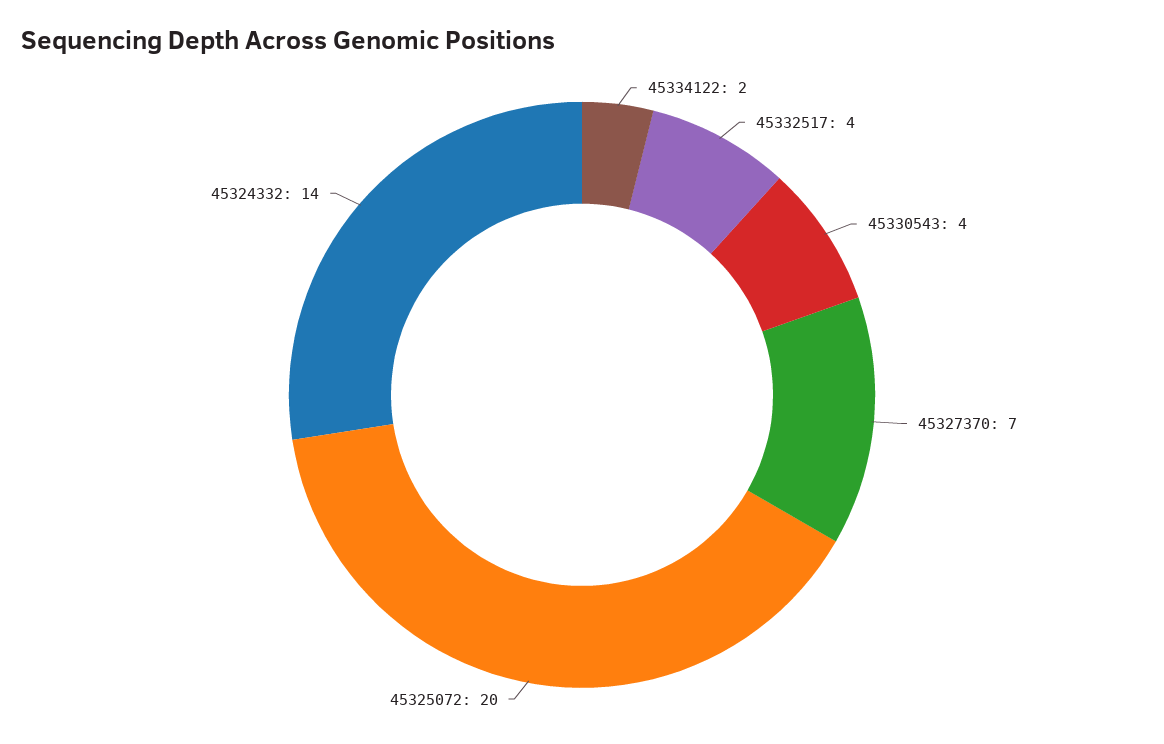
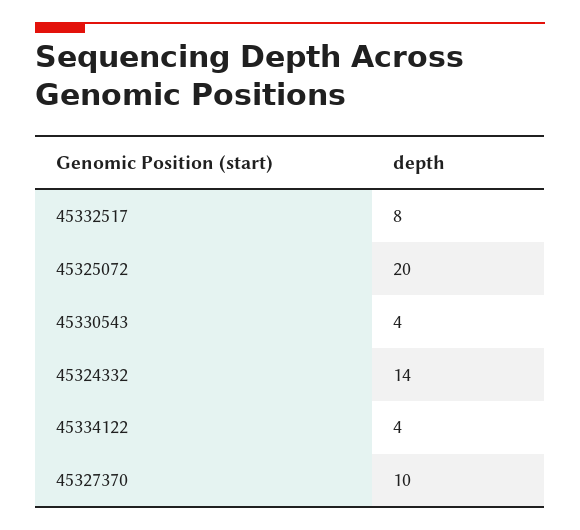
45334122: 2 -> 4
45332517: 4 -> 8
45327370: 7 -> 10

